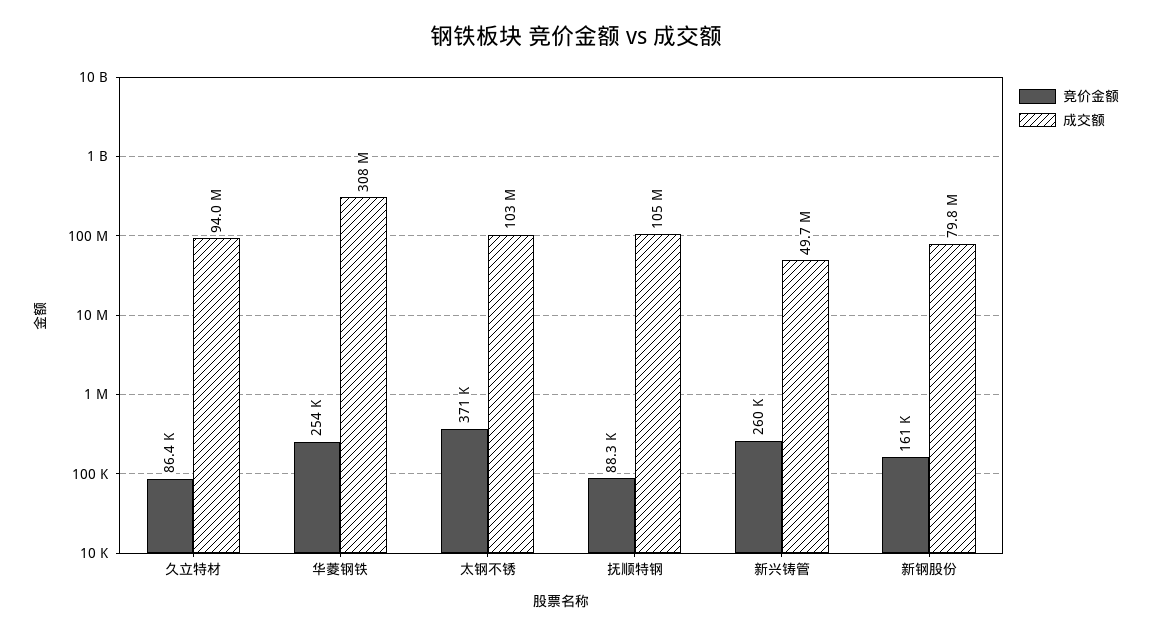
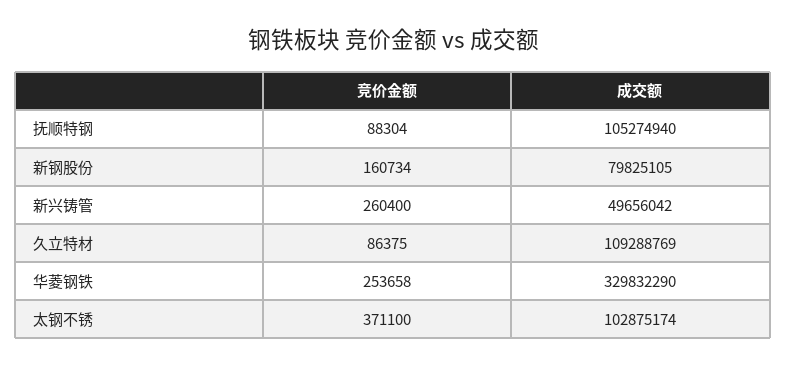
成交额, 久立特材: 94000000 -> 109288769
成交额, 华菱钢铁: 308000000 -> 329832290

